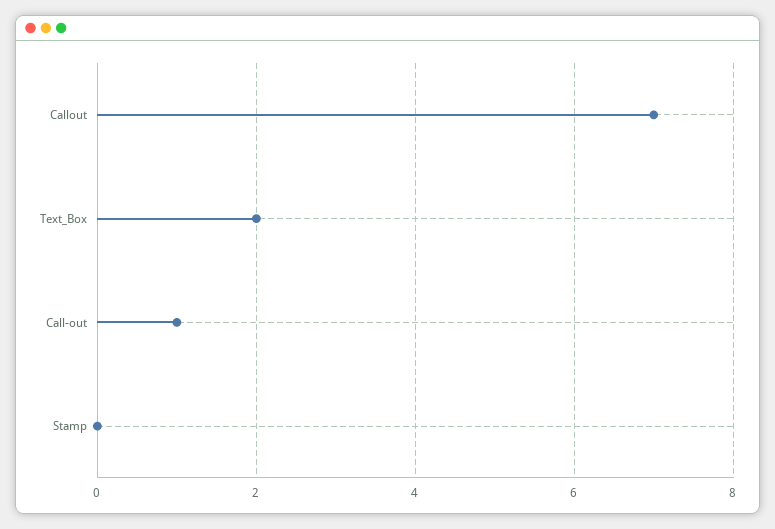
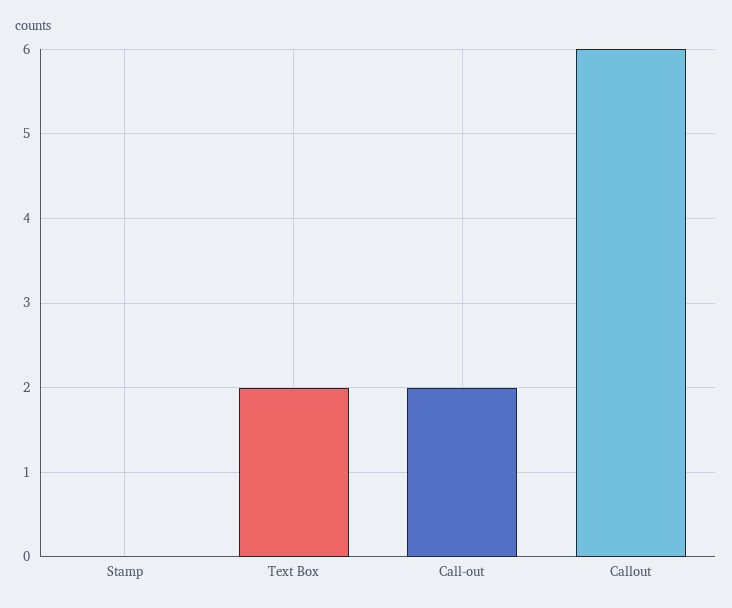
Callout: 7 -> 6
Call-out: 1 -> 2

